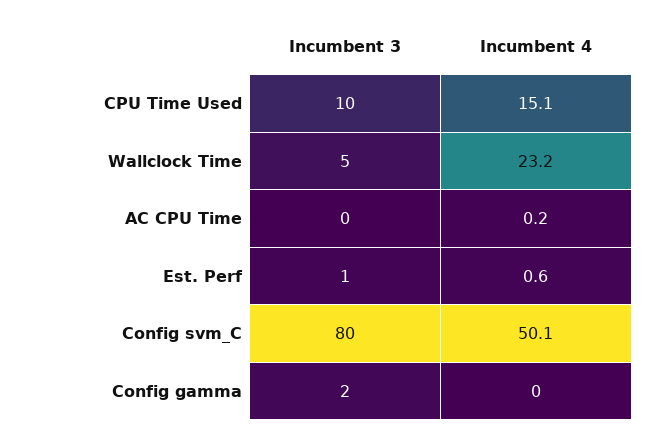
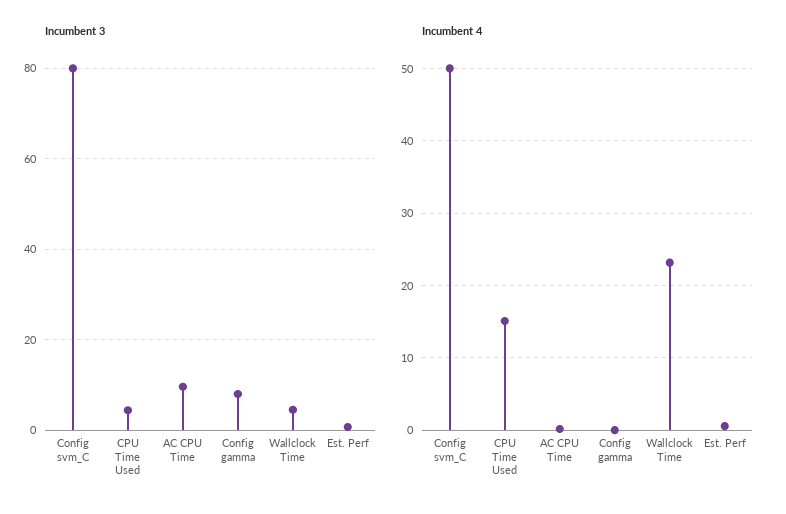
Incumbent 3, CPU Time Used: 10 -> 4
Incumbent 3, AC CPU Time: 0 -> 10
Incumbent 3, Config gamma: 2 -> 8

